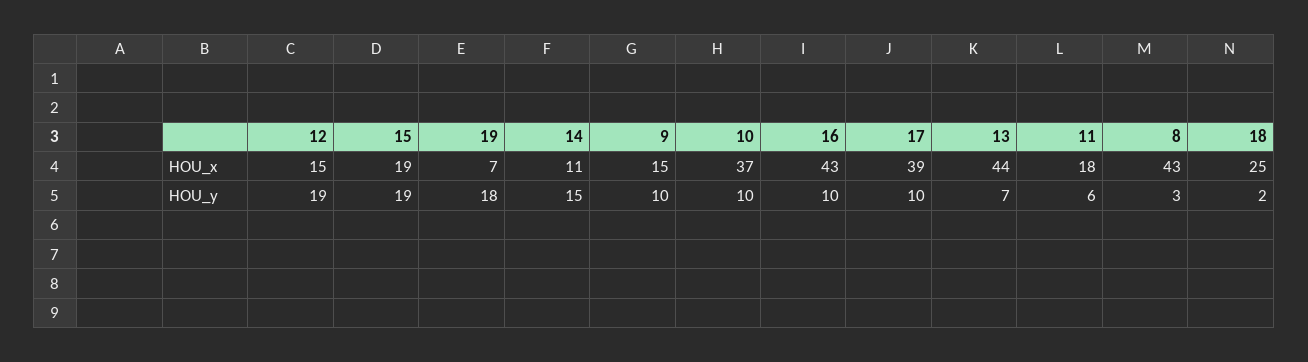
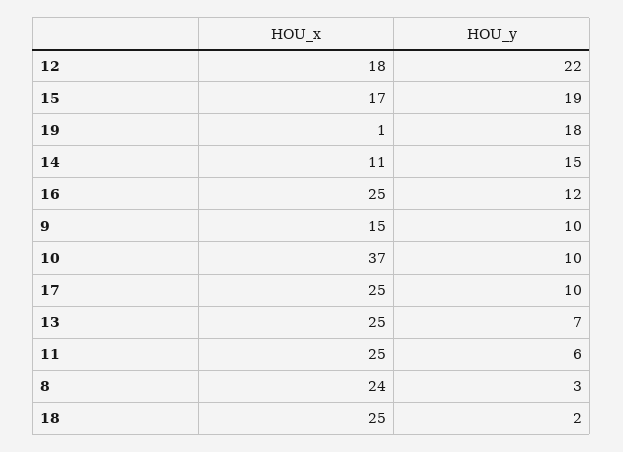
12, HOU_x: 15 -> 18
15, HOU_x: 19 -> 17
19, HOU_x: 7 -> 1
16, HOU_x: 43 -> 25
17, HOU_x: 39 -> 25
13, HOU_x: 44 -> 25
11, HOU_x: 18 -> 25
8, HOU_x: 43 -> 24
12, HOU_y: 19 -> 22
16, HOU_y: 10 -> 12

